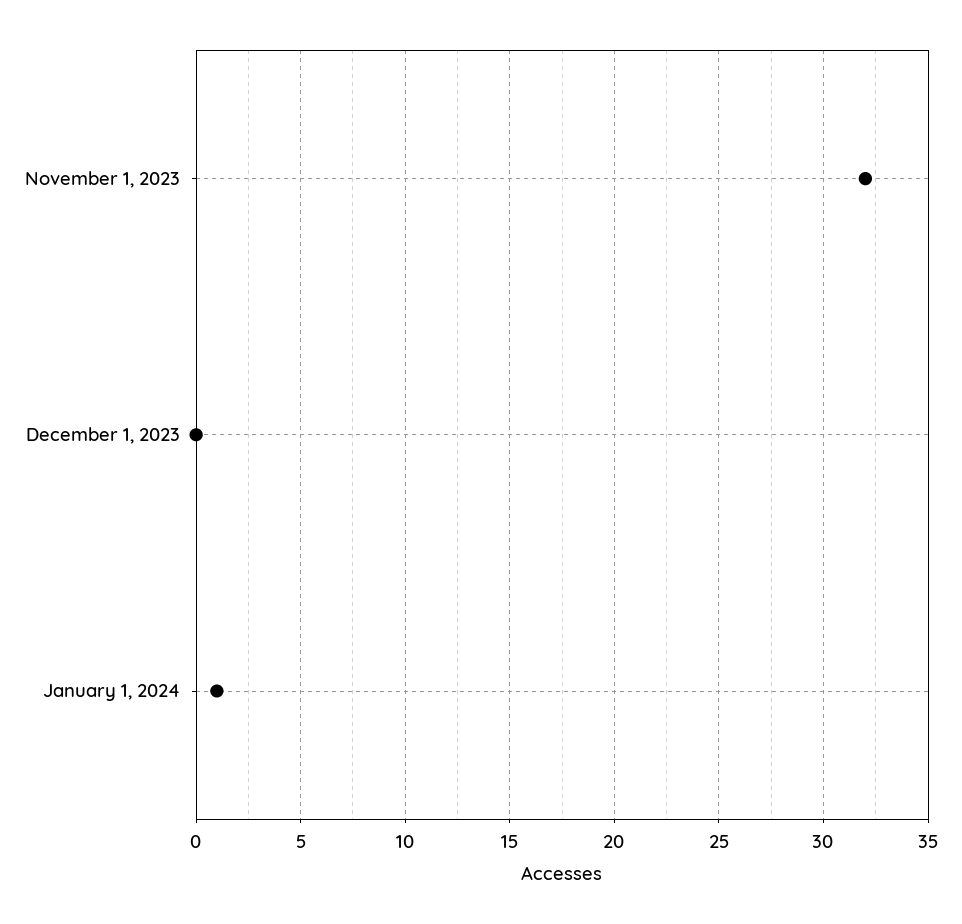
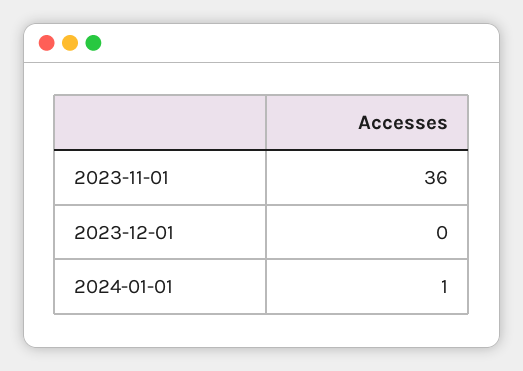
November 1, 2023: 32 -> 36

